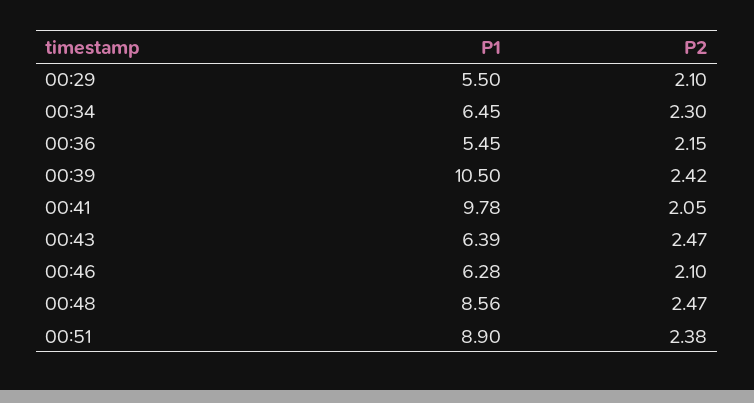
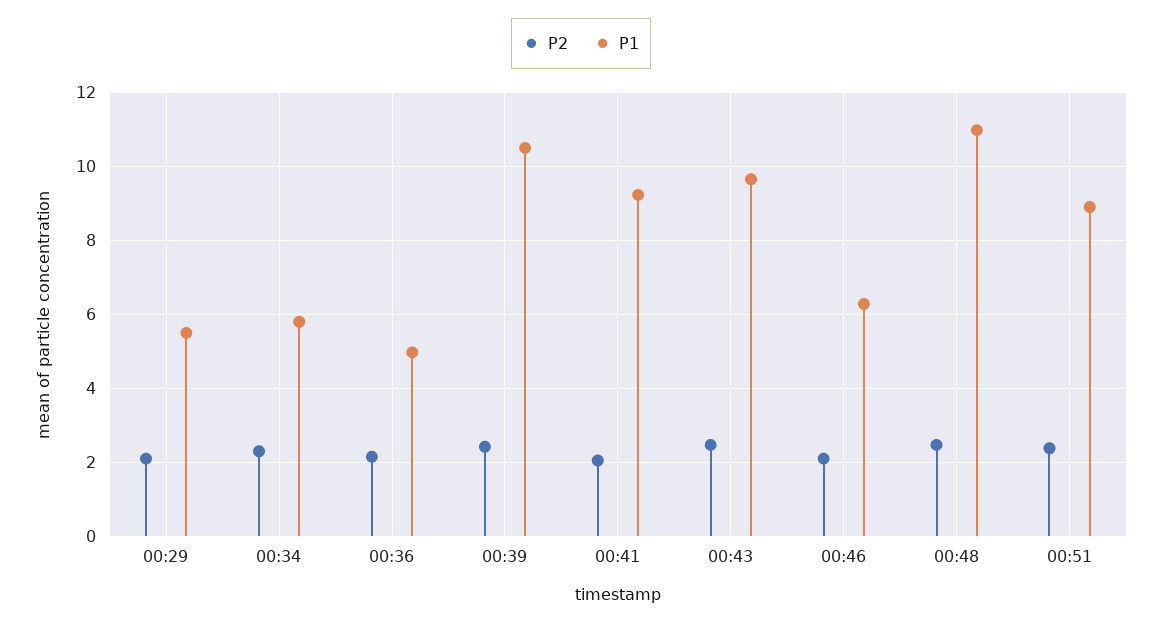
P1, 00:34: 6.45 -> 5.8
P1, 00:36: 5.45 -> 5
P1, 00:41: 9.78 -> 9.2
P1, 00:43: 6.39 -> 9.6
P1, 00:48: 8.56 -> 11

